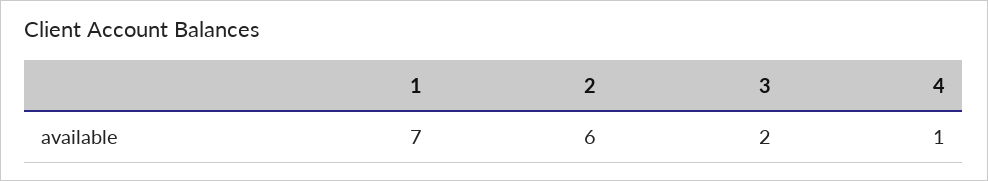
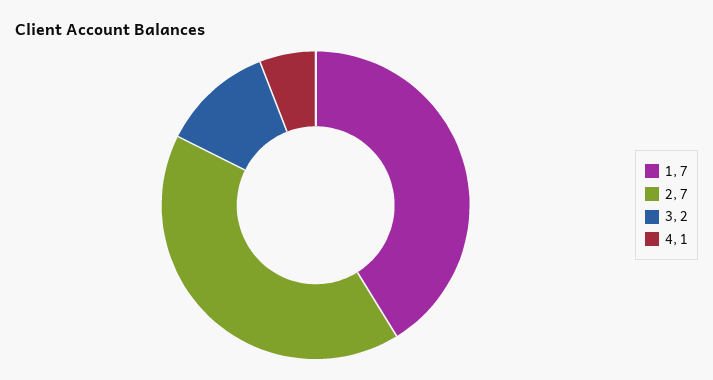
2: 6 -> 7

